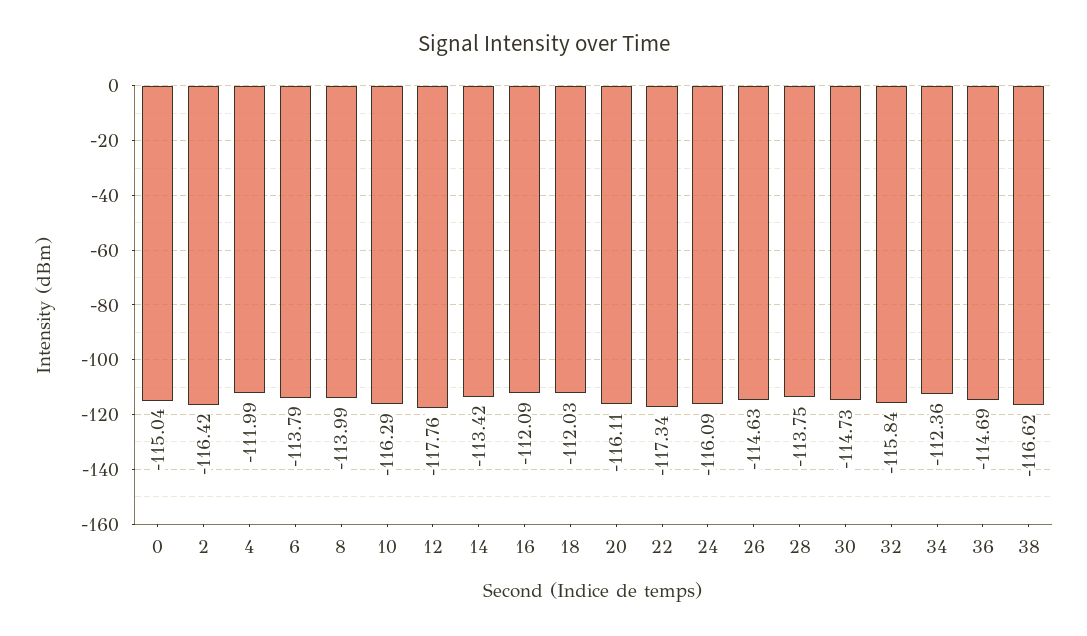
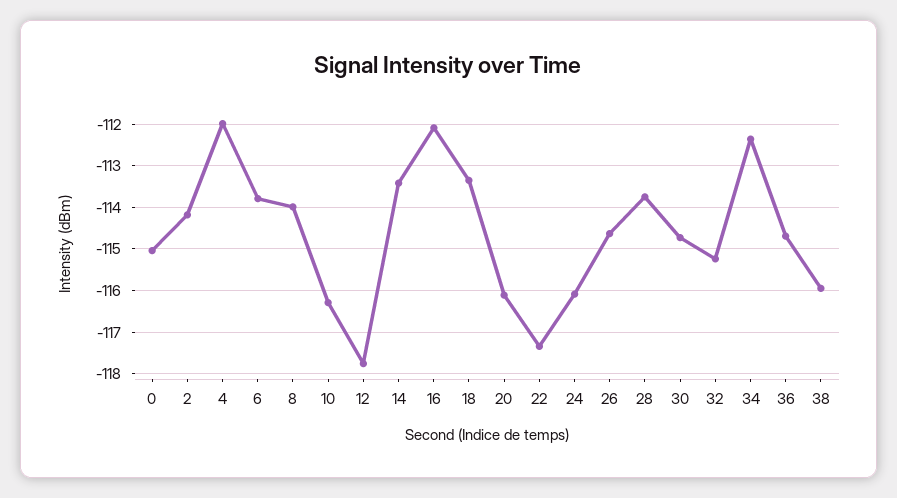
2: -116.42 -> -114.2
18: -112.03 -> -113.4
32: -115.84 -> -115.2
38: -116.62 -> -116

